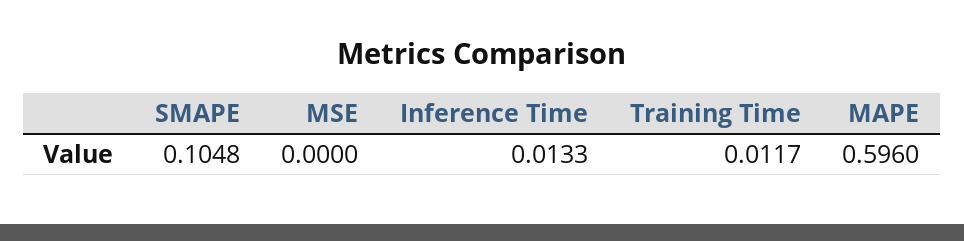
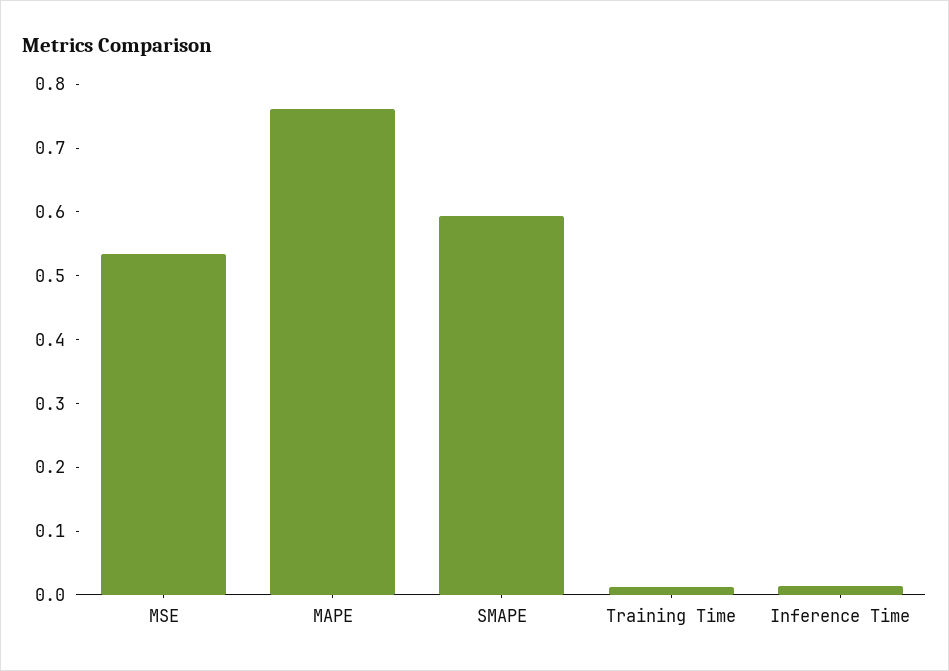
SMAPE: 0.1048 -> 0.6
MSE: 0 -> 0.54
MAPE: 0.596 -> 0.76

